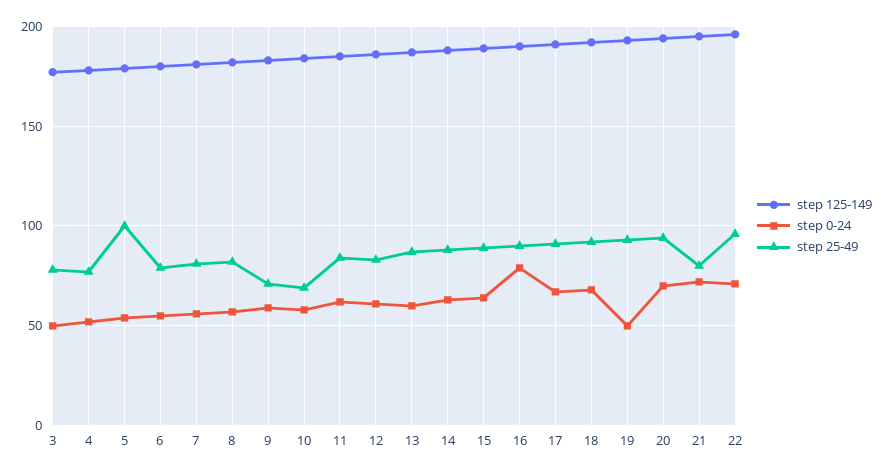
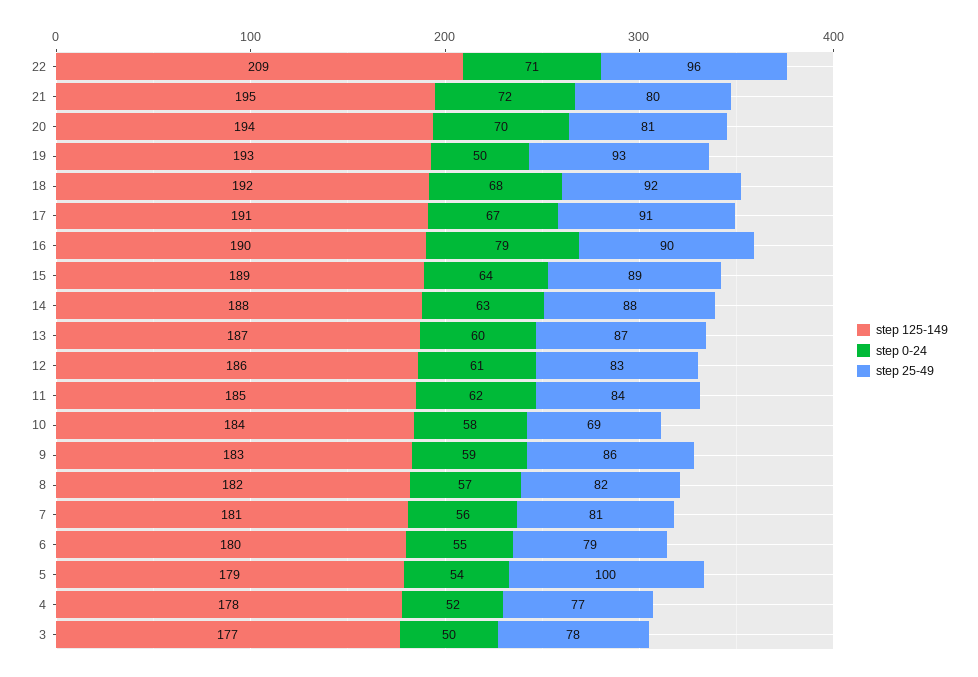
step 25-49, 9: 70 -> 86
step 25-49, 20: 95 -> 81
step 125-149, 22: 195 -> 209

